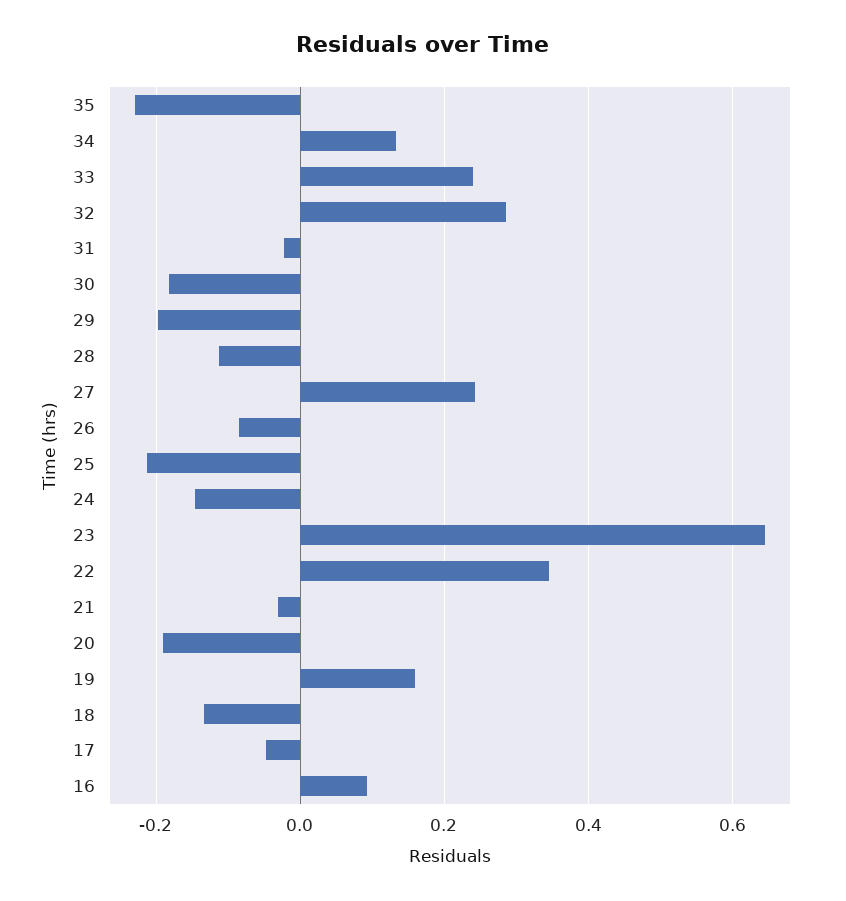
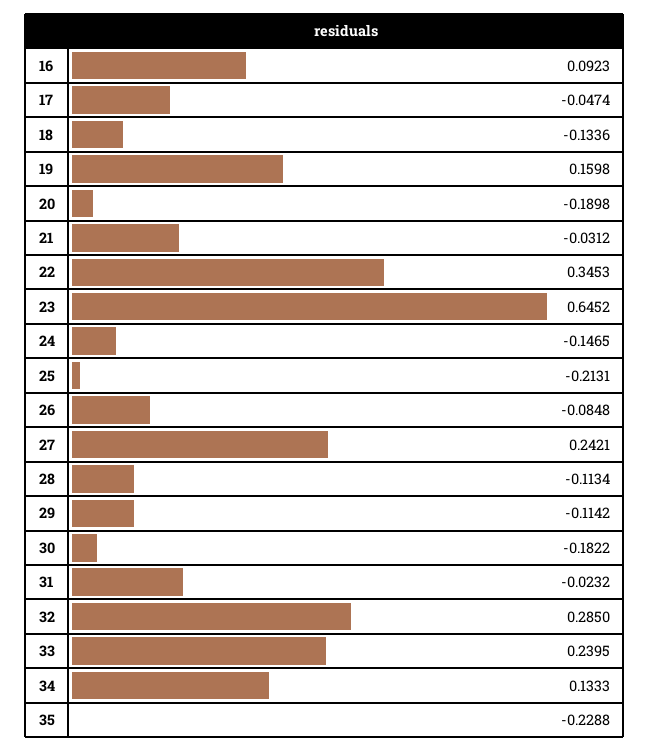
29: -0.2 -> -0.1142

